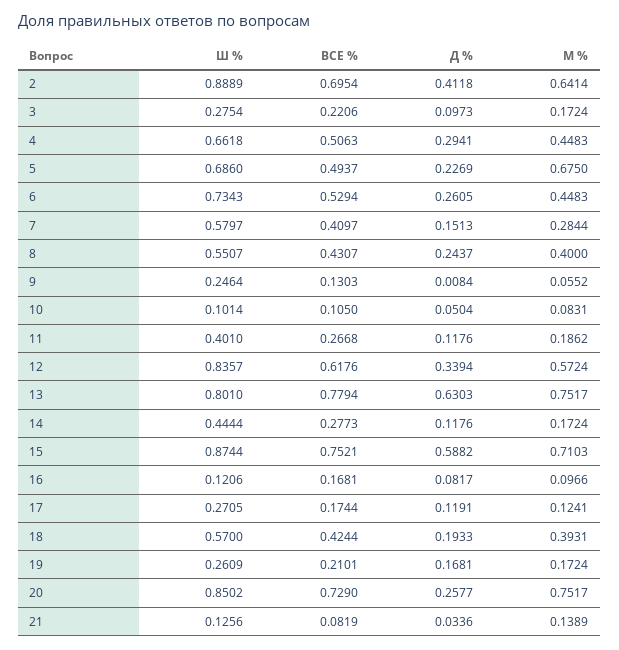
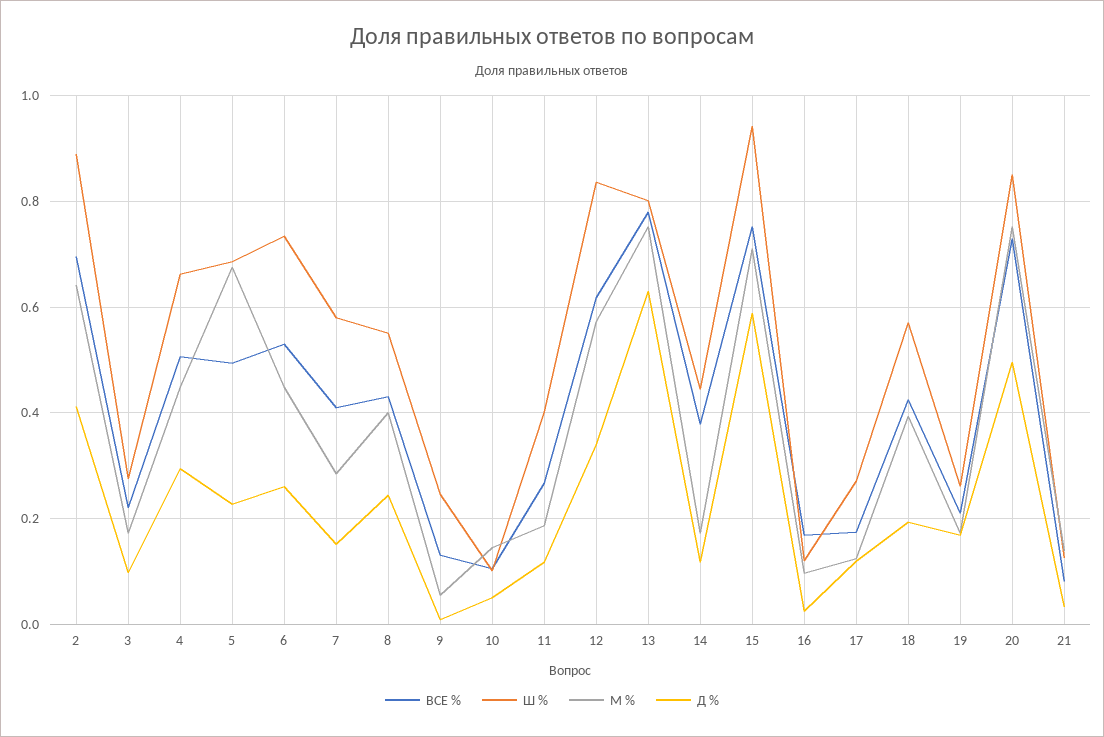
М %, 10: 0.0831 -> 0.14
ВСЕ %, 14: 0.2773 -> 0.38
Ш %, 15: 0.8744 -> 0.94
Д %, 16: 0.0817 -> 0.02
Д %, 20: 0.2577 -> 0.5

